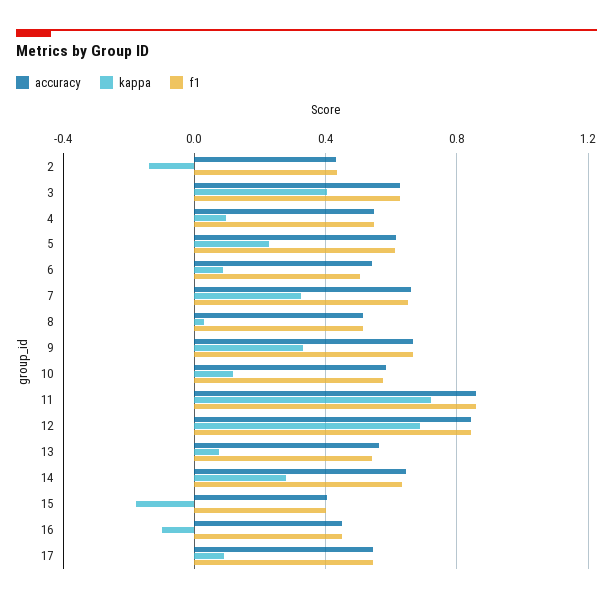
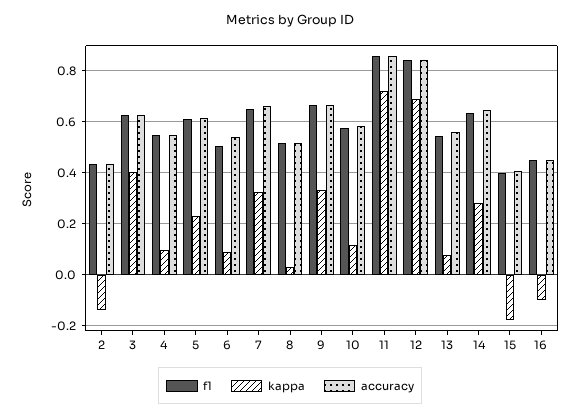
accuracy, 17: 0.55 -> none
kappa, 17: 0.1 -> none
f1, 17: 0.55 -> none

